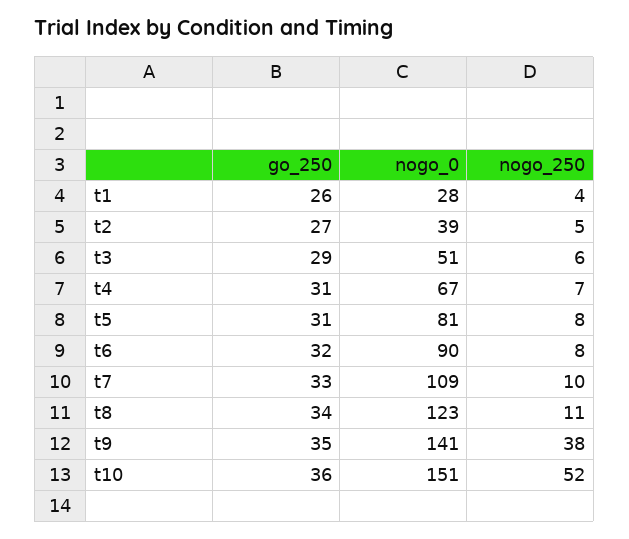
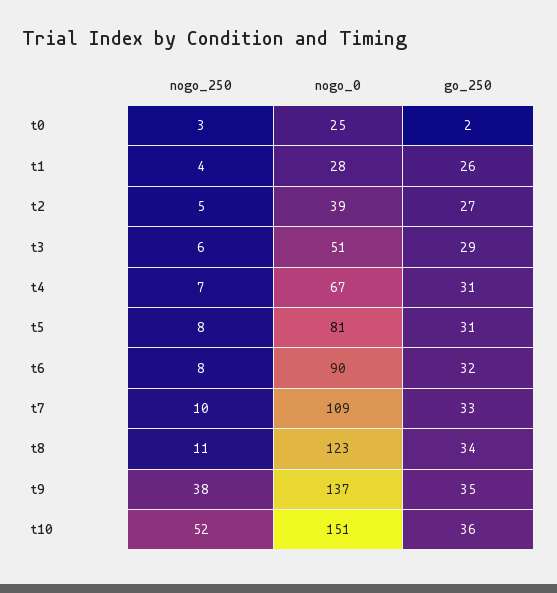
nogo_0, t9: 141 -> 137
nogo_250, t0: none -> 3
nogo_0, t0: none -> 25
go_250, t0: none -> 2

